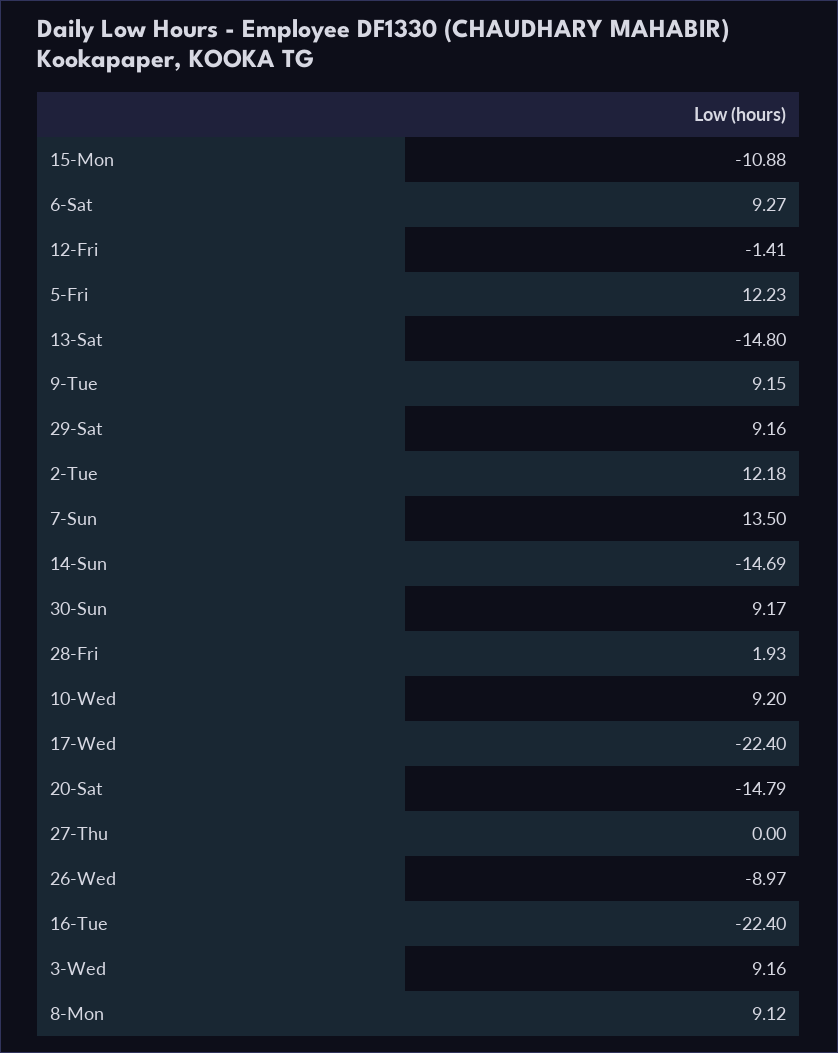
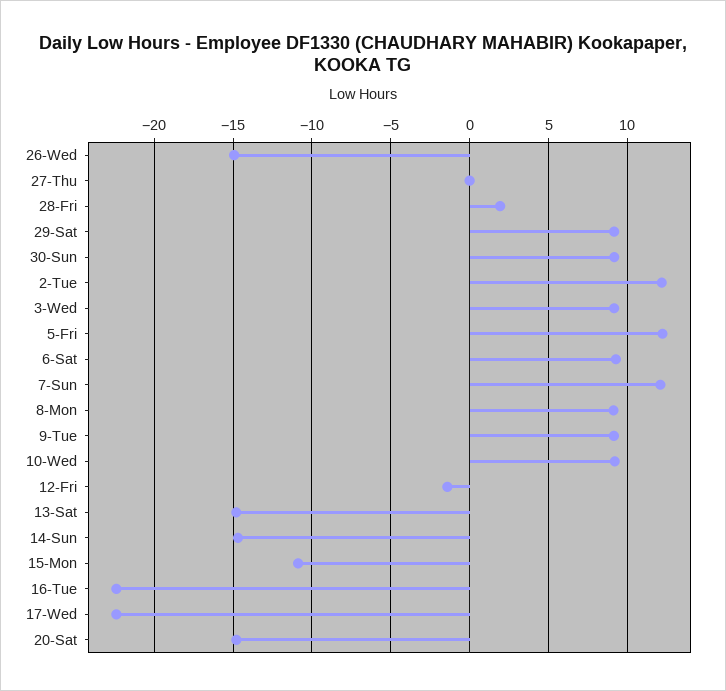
7-Sun: 13.5 -> 12
26-Wed: -8.97 -> -15

